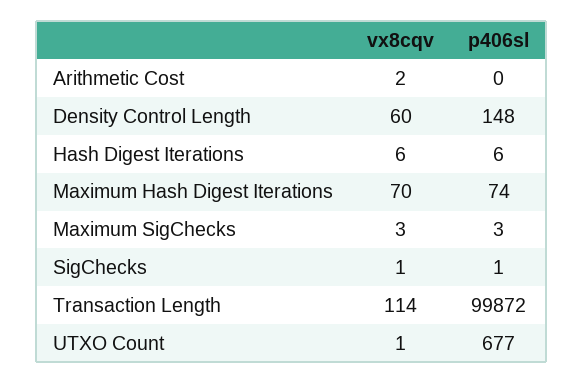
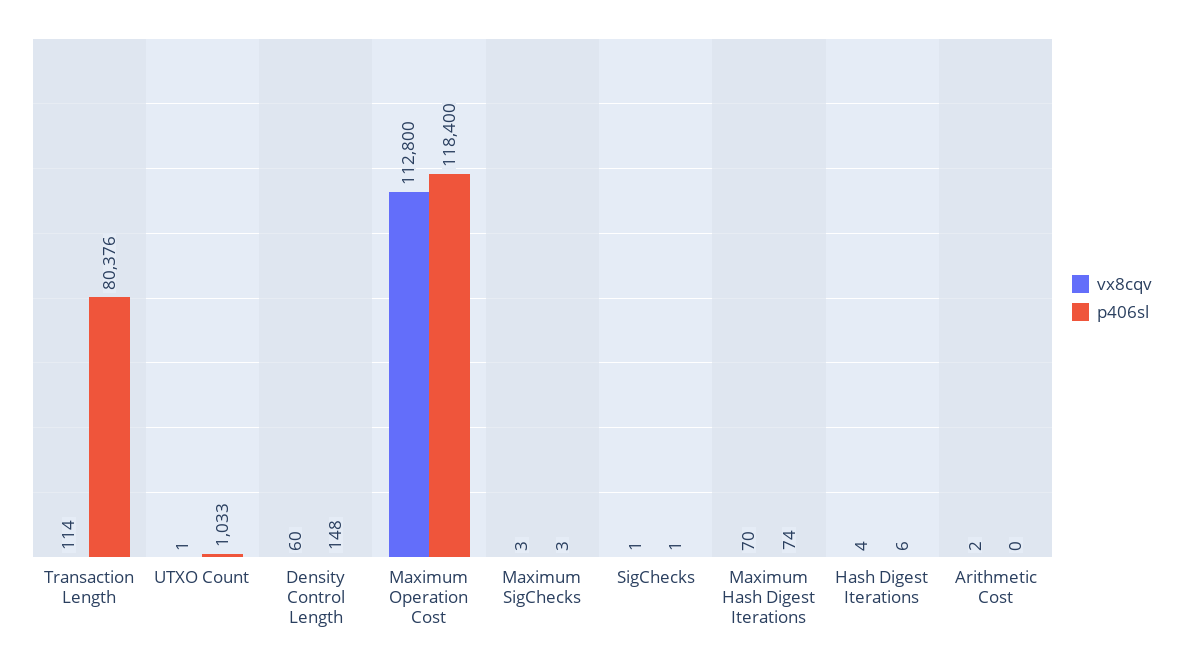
vx8cqv, Hash Digest Iterations: 6 -> 4
p406sl, Transaction Length: 99872 -> 80376
p406sl, UTXO Count: 677 -> 1033
vx8cqv, Maximum Operation Cost: none -> 112800
p406sl, Maximum Operation Cost: none -> 118400

